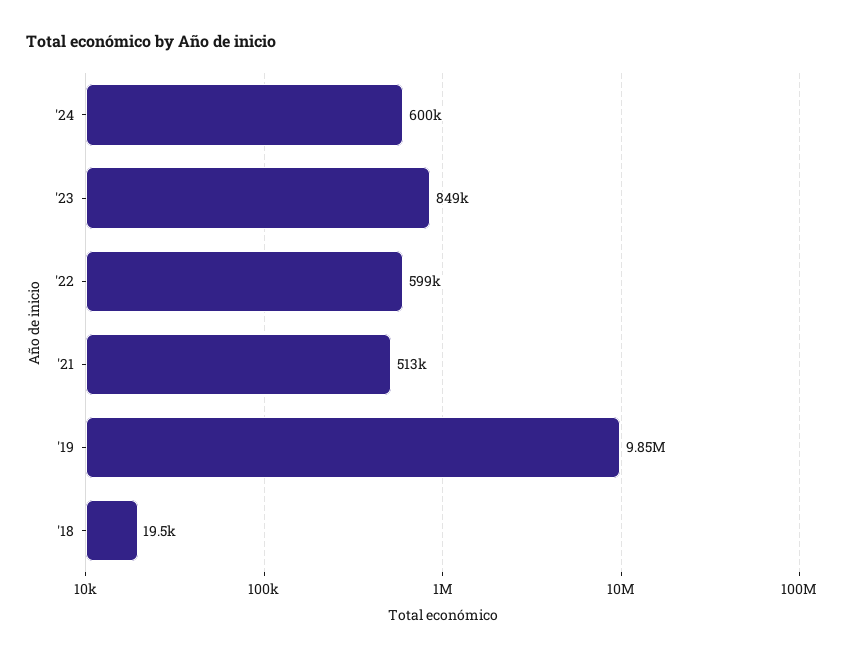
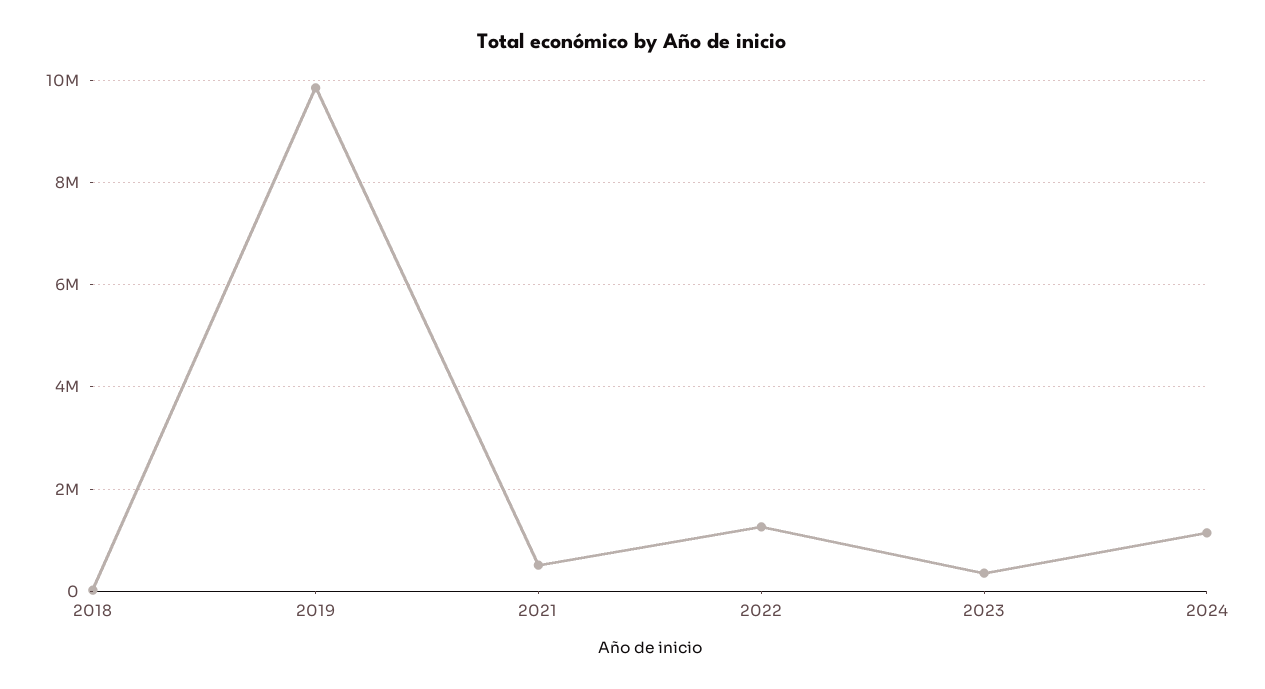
'24: 600000 -> 1200000
'23: 849000 -> 400000
'22: 599000 -> 1200000

